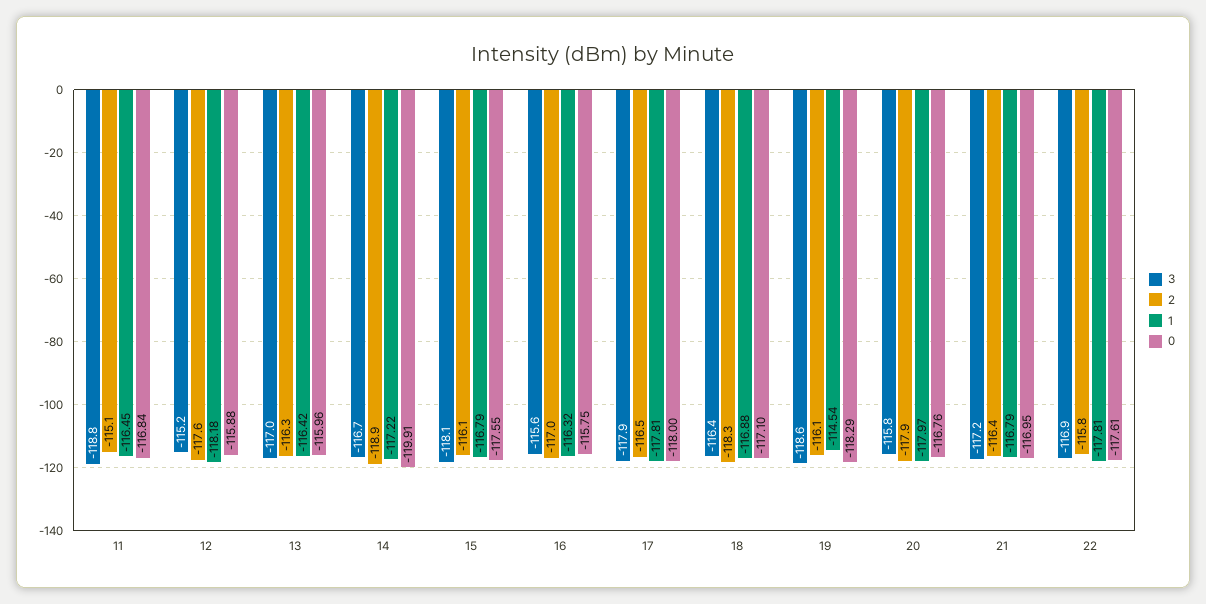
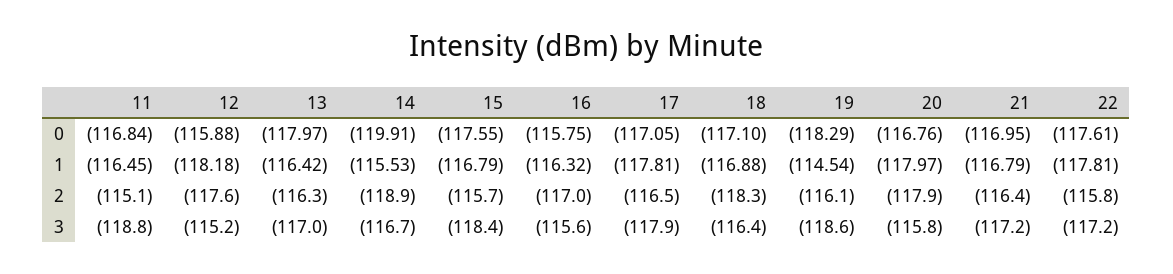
0, 13: -115.96 -> -117.97
1, 14: -117.22 -> -115.53
3, 15: -118.1 -> -118.4
2, 15: -116.1 -> -115.7
0, 17: -118 -> -117.05
3, 22: -116.9 -> -117.2

